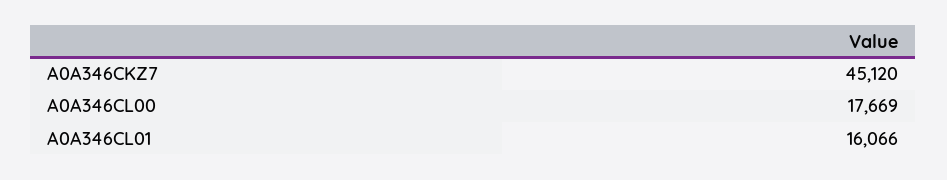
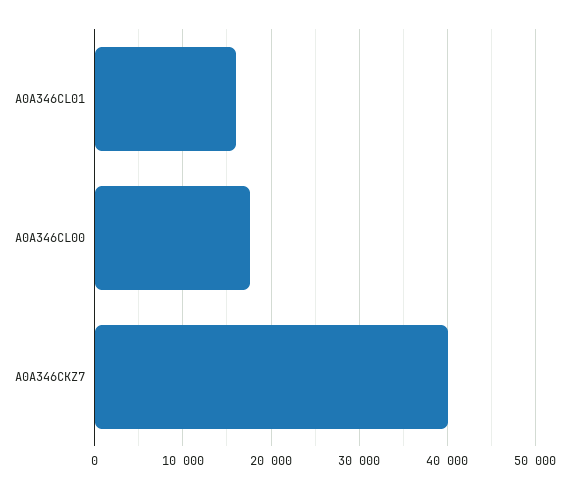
A0A346CKZ7: 45120 -> 40000

